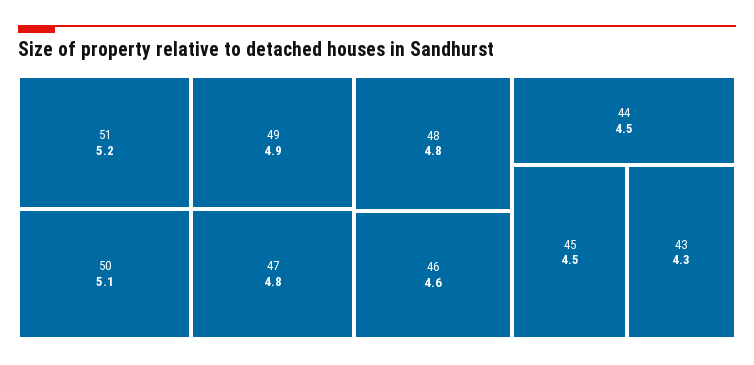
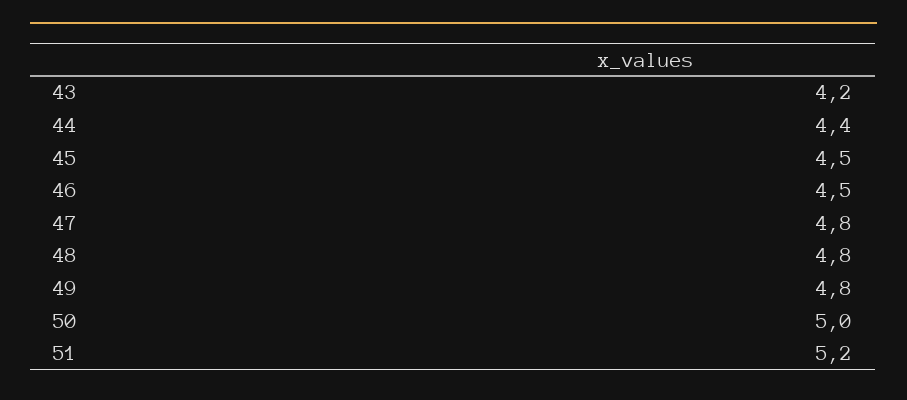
50: 5.1 -> 5
49: 4.9 -> 4.8
46: 4.6 -> 4.5
44: 4.5 -> 4.4
43: 4.3 -> 4.2

